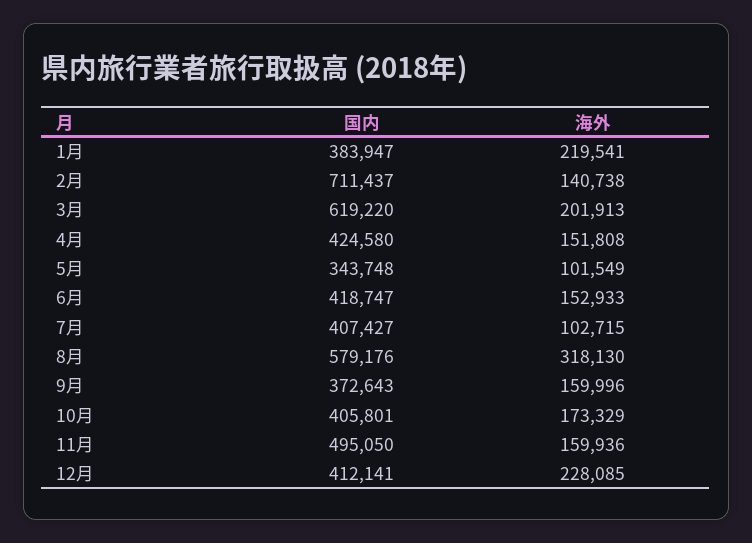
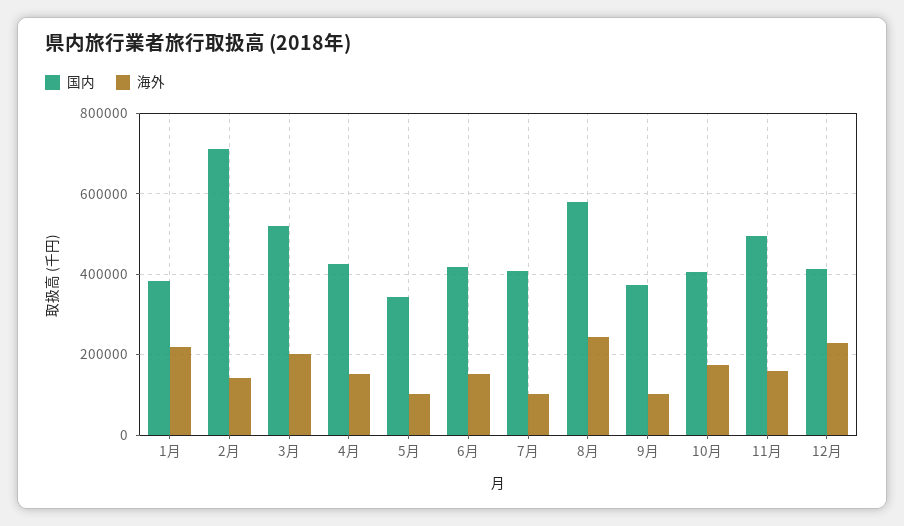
国内, 3月: 619220 -> 520000
海外, 8月: 318130 -> 240000
海外, 9月: 159996 -> 100000

